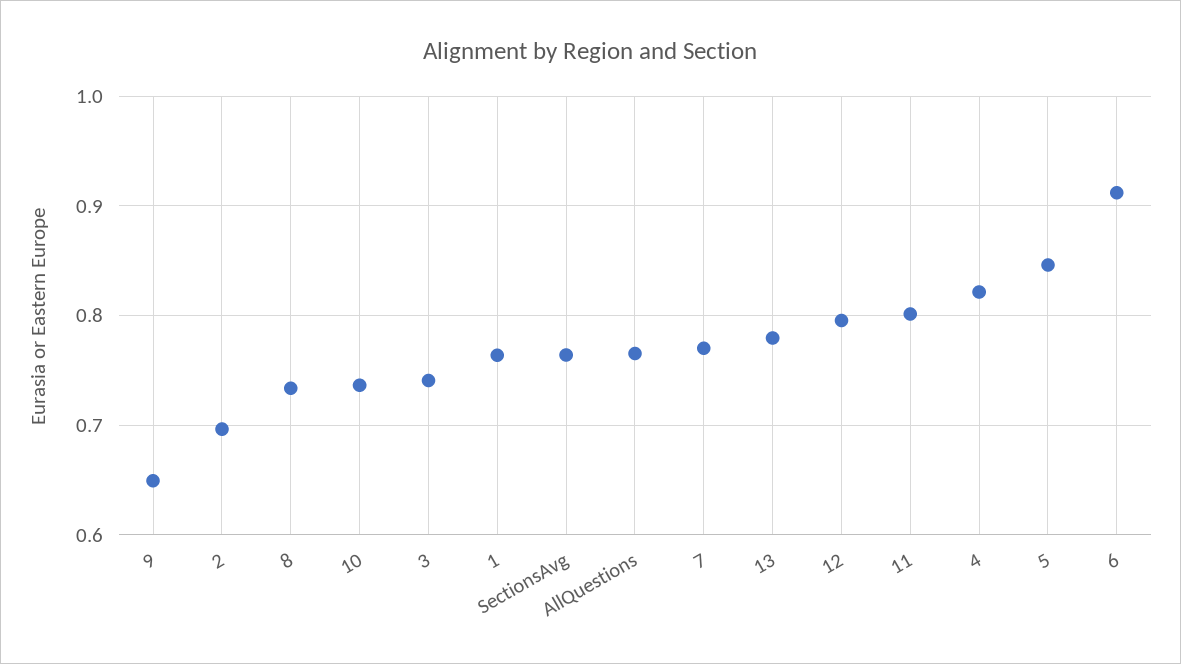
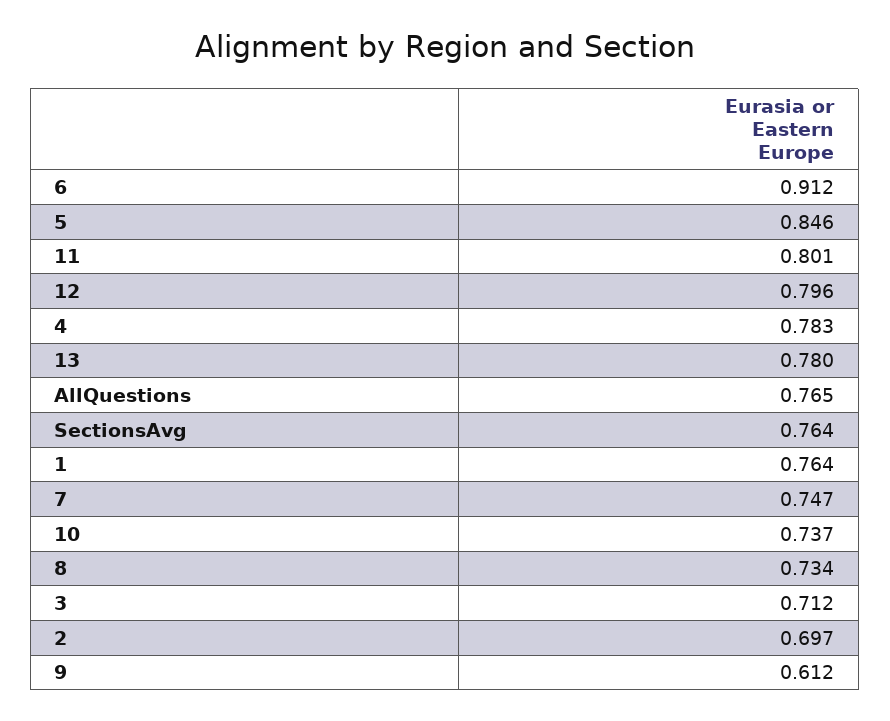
9: 0.65 -> 0.612
3: 0.74 -> 0.712
7: 0.77 -> 0.747
4: 0.82 -> 0.783

